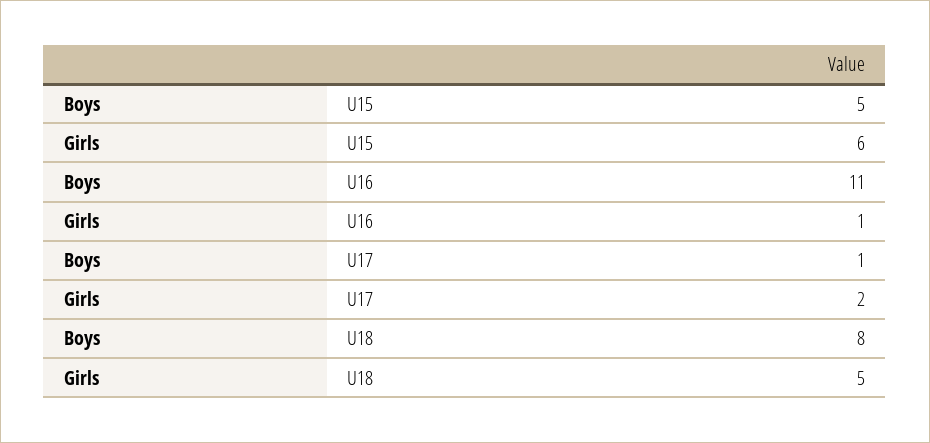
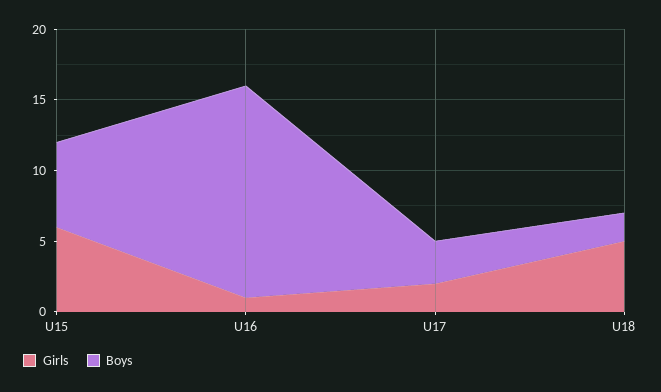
Boys, U15: 5 -> 6
Boys, U16: 11 -> 15
Boys, U17: 1 -> 3
Boys, U18: 8 -> 2

